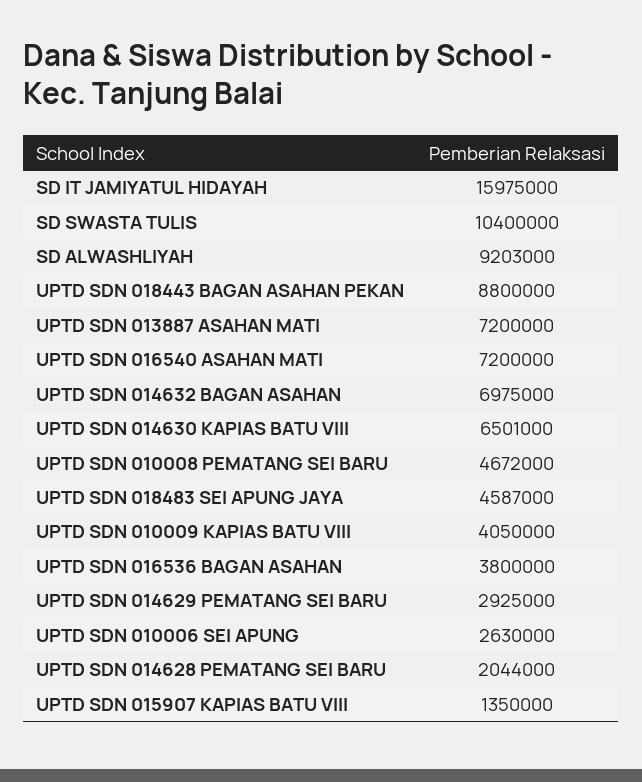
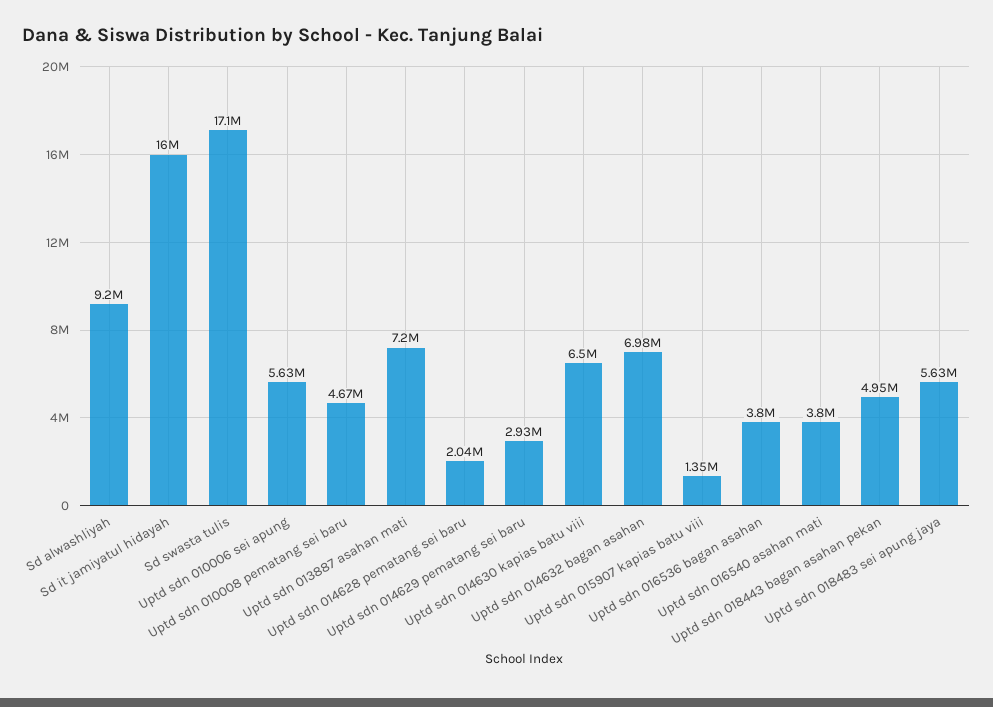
SD SWASTA TULIS: 10400000 -> 17100000
UPTD SDN 018443 BAGAN ASAHAN PEKAN: 8800000 -> 4950000
UPTD SDN 016540 ASAHAN MATI: 7200000 -> 3800000
UPTD SDN 018483 SEI APUNG JAYA: 4587000 -> 5630000
UPTD SDN 010009 KAPIAS BATU VIII: 4050000 -> none
UPTD SDN 010006 SEI APUNG: 2630000 -> 5630000

